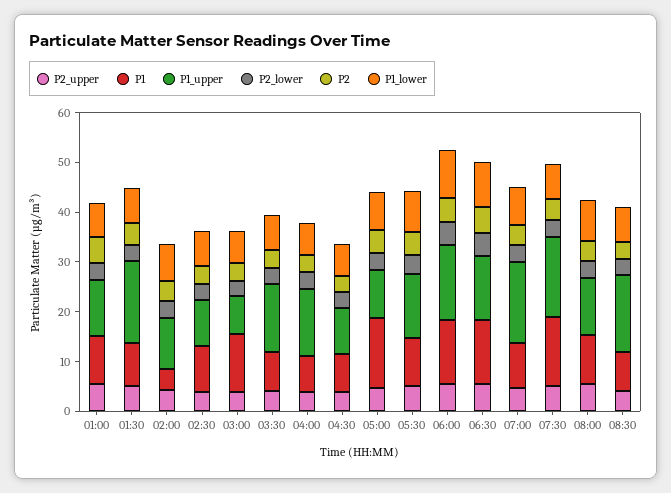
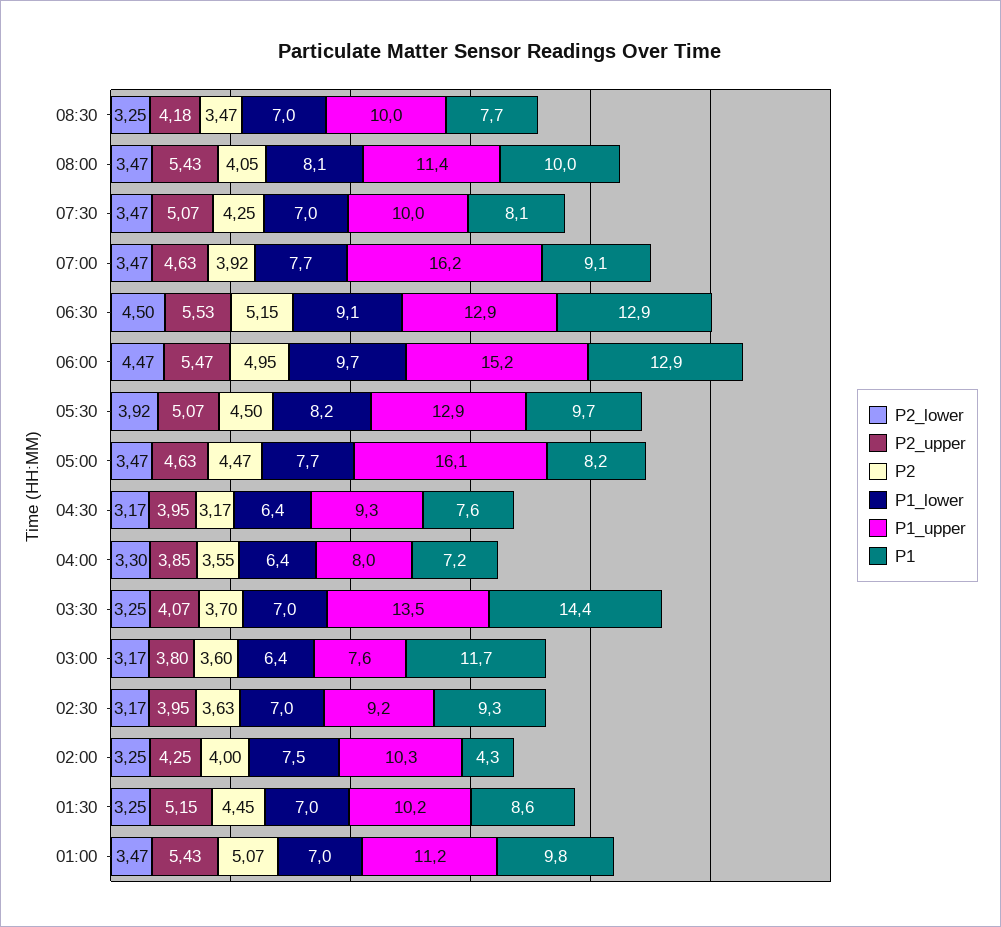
P1_upper, 01:30: 16 -> 10.2
P1, 03:30: 8 -> 14.4
P1_upper, 04:00: 14 -> 8
P1, 05:00: 14 -> 8.2
P1_upper, 05:00: 10 -> 16.1
P1, 07:30: 14 -> 8.1
P1_upper, 07:30: 16 -> 10
P1_upper, 08:30: 16 -> 10

